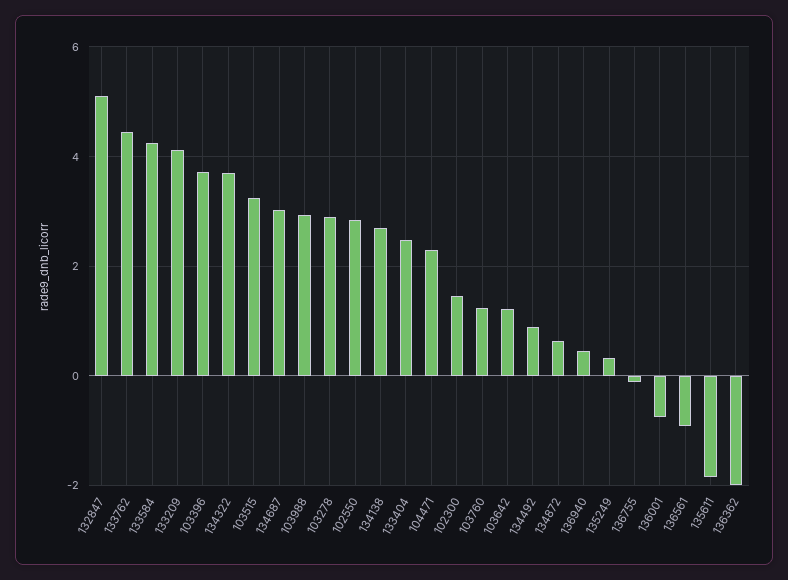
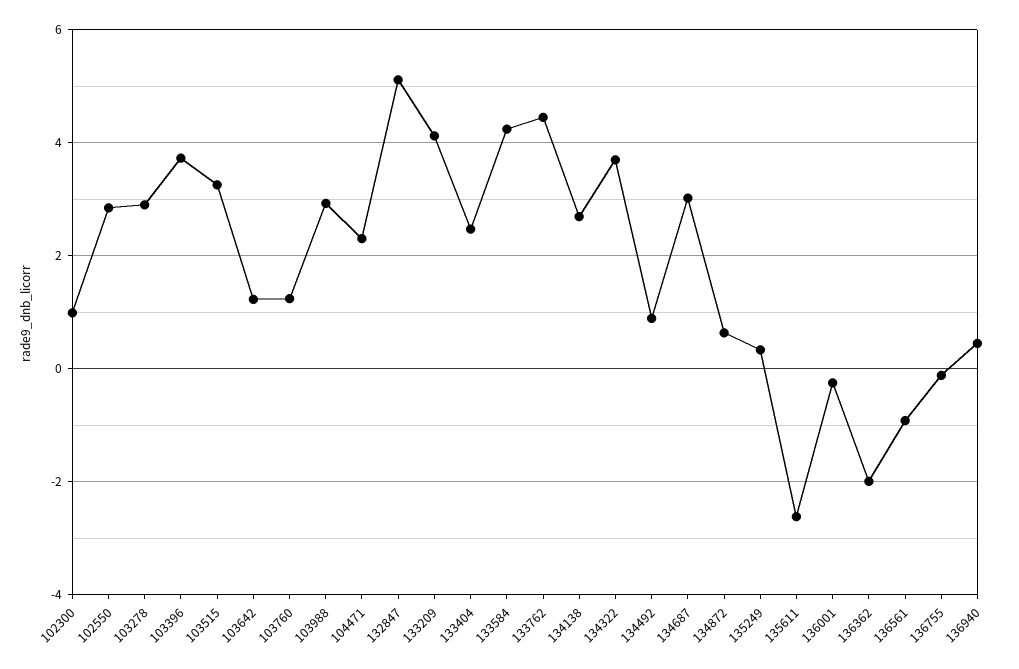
102300: 1.4 -> 1
136001: -0.8 -> -0.2
135611: -1.8 -> -2.6

